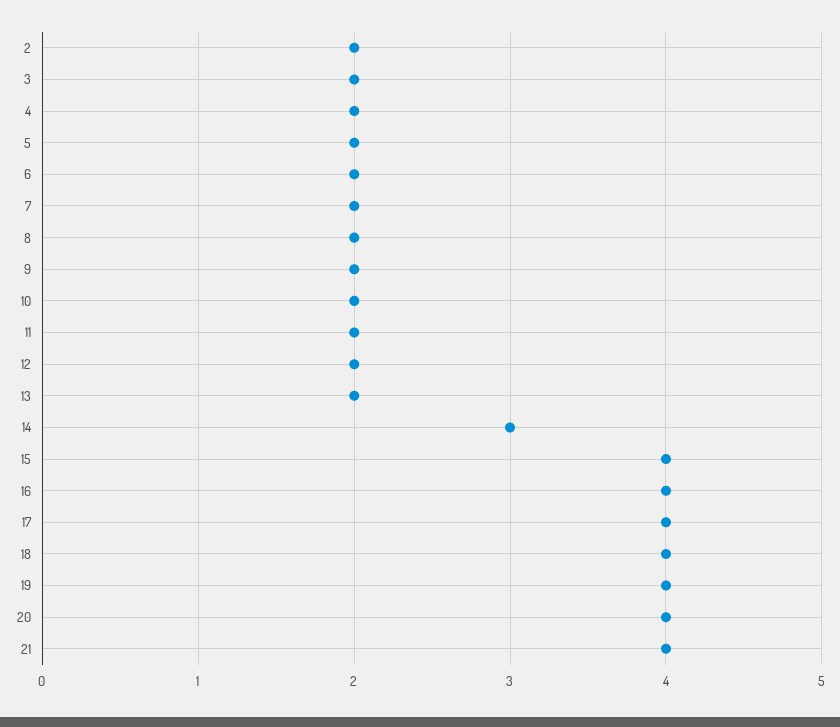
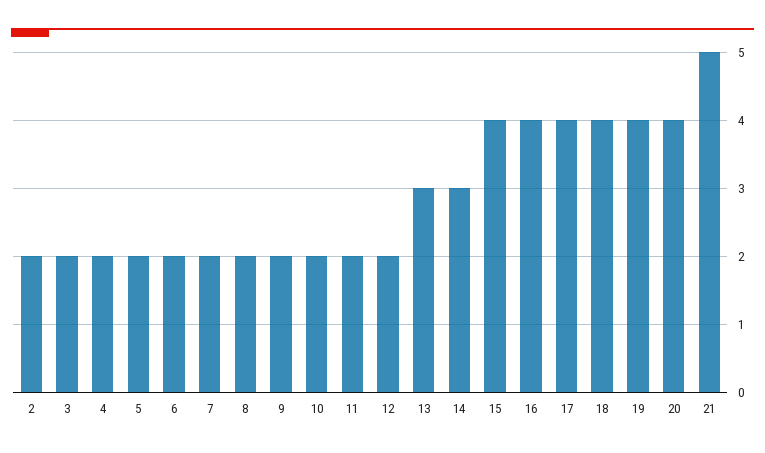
13: 2 -> 3
21: 4 -> 5

